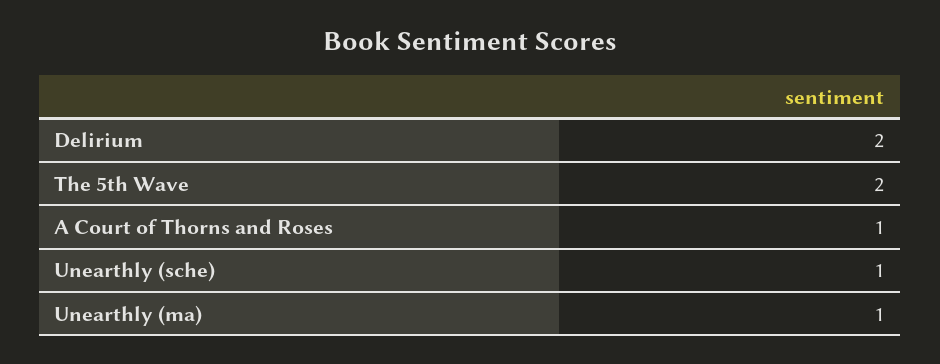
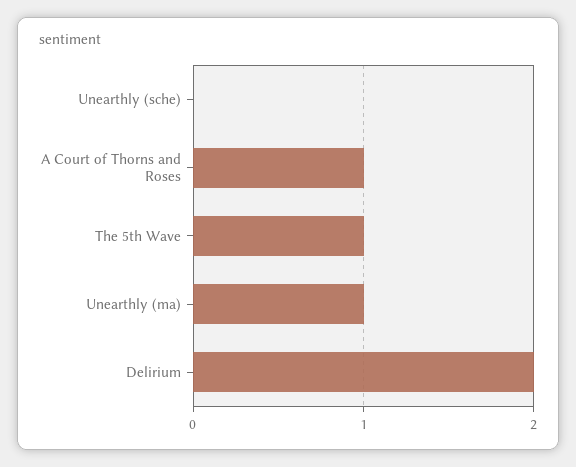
The 5th Wave: 2 -> 1
Unearthly (sche): 1 -> 0

